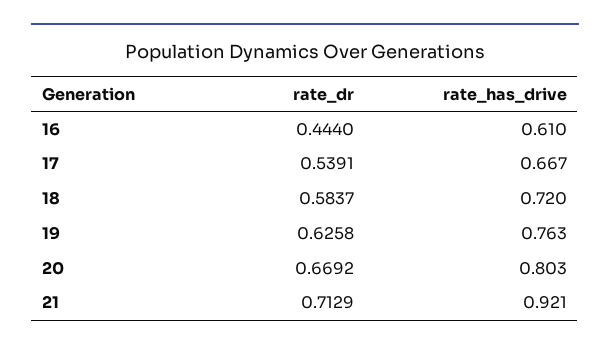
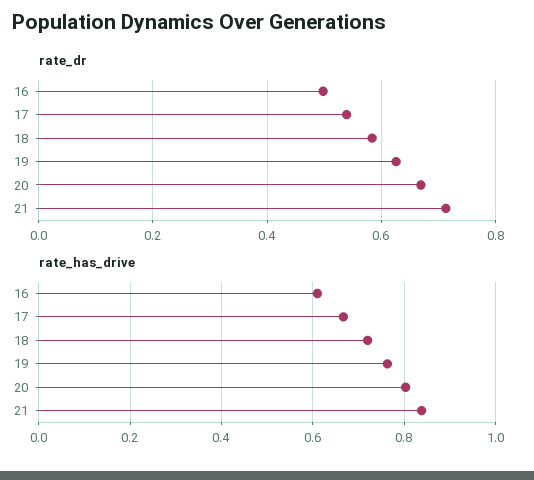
rate_dr, 16: 0.444 -> 0.5
rate_has_drive, 21: 0.921 -> 0.84

